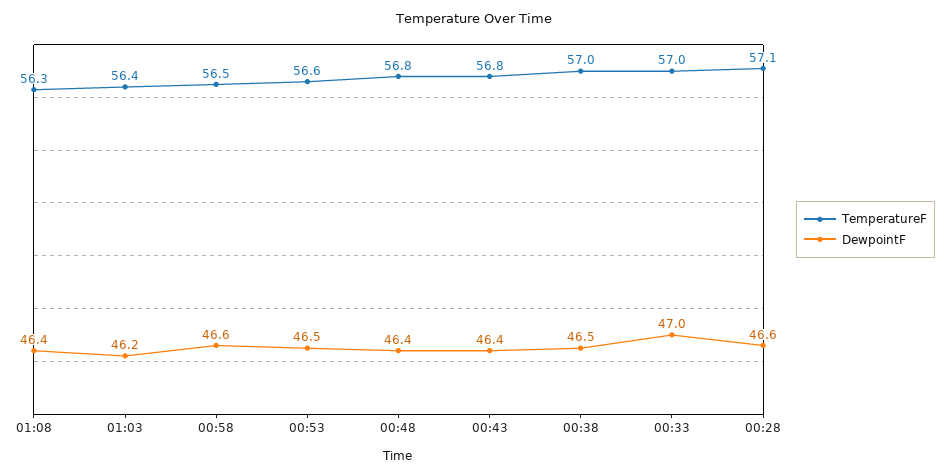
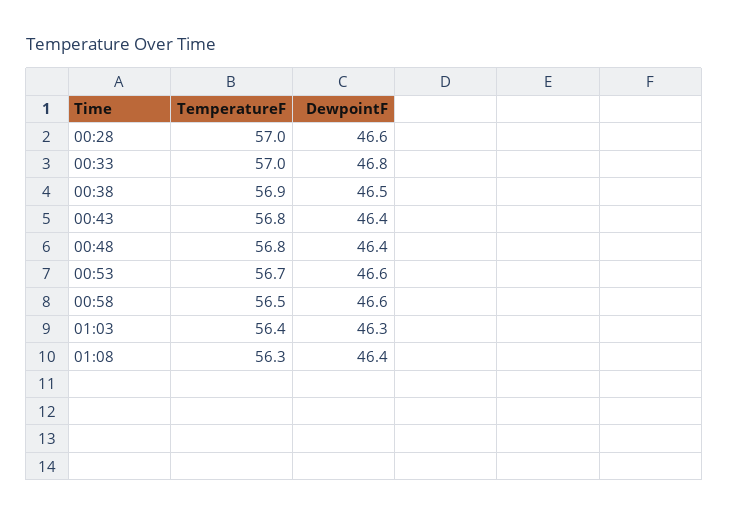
DewpointF, 01:03: 46.2 -> 46.3
TemperatureF, 00:53: 56.6 -> 56.7
DewpointF, 00:53: 46.5 -> 46.6
TemperatureF, 00:38: 57 -> 56.9
DewpointF, 00:33: 47 -> 46.8
TemperatureF, 00:28: 57.1 -> 57

